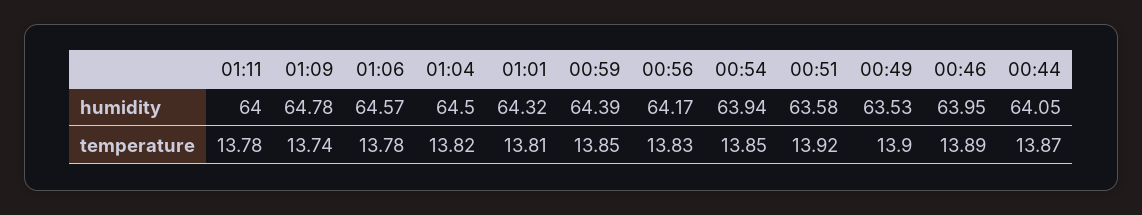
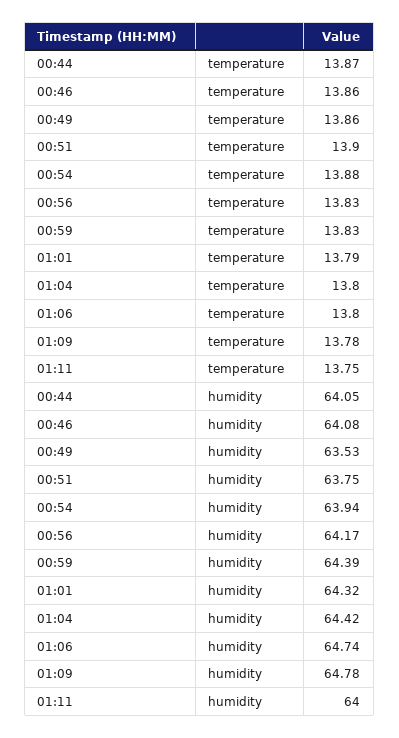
01:06, humidity: 64.57 -> 64.74
01:04, humidity: 64.5 -> 64.42
00:51, humidity: 63.58 -> 63.75
00:46, humidity: 63.95 -> 64.08
01:11, temperature: 13.78 -> 13.75
01:09, temperature: 13.74 -> 13.78
01:06, temperature: 13.78 -> 13.8
01:04, temperature: 13.82 -> 13.8
01:01, temperature: 13.81 -> 13.79
00:59, temperature: 13.85 -> 13.83
00:54, temperature: 13.85 -> 13.88
00:51, temperature: 13.92 -> 13.9
00:49, temperature: 13.9 -> 13.86
00:46, temperature: 13.89 -> 13.86

